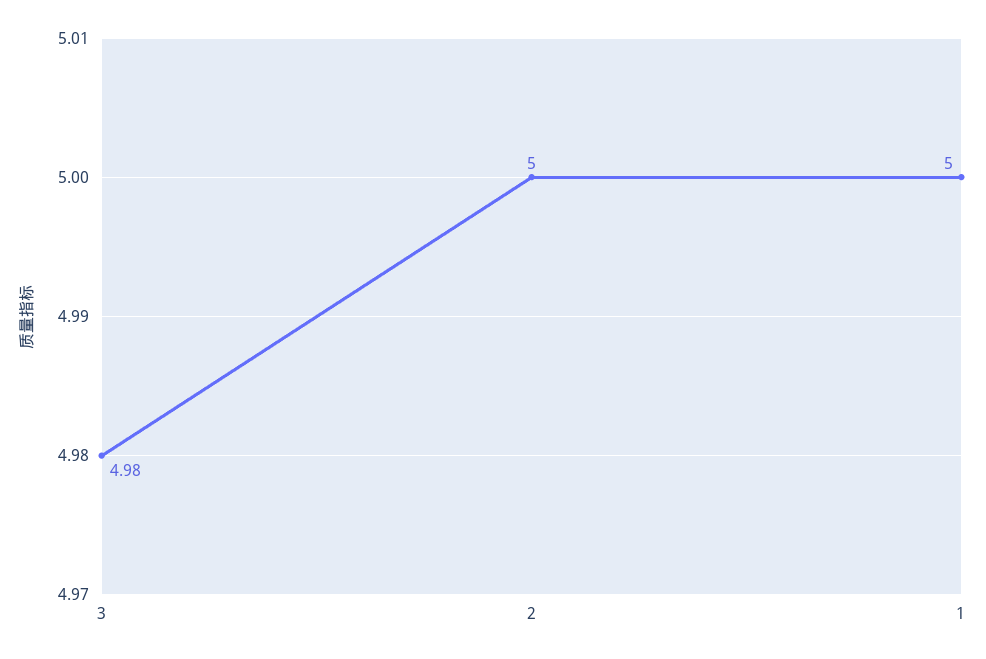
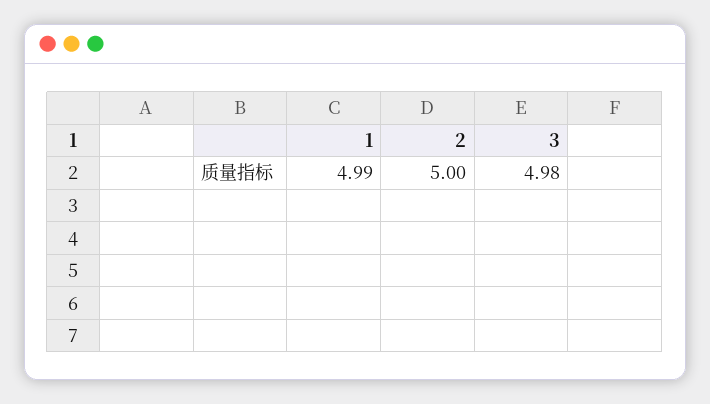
1: 5 -> 4.99

